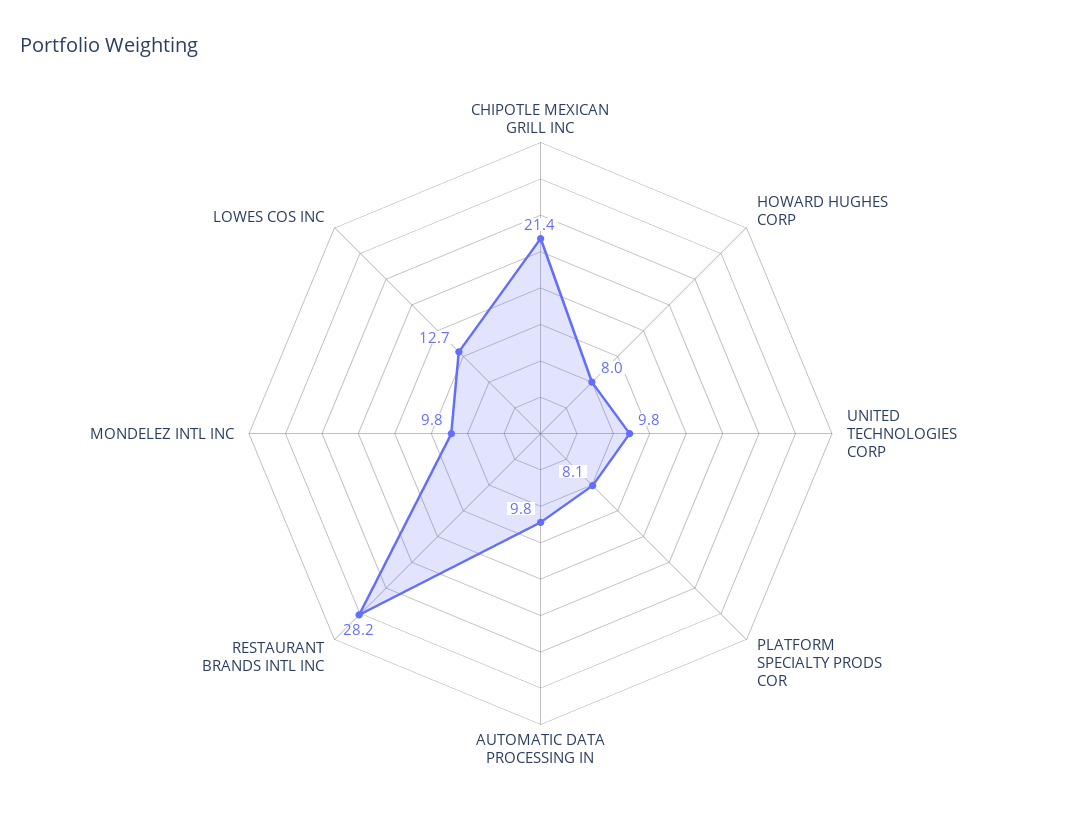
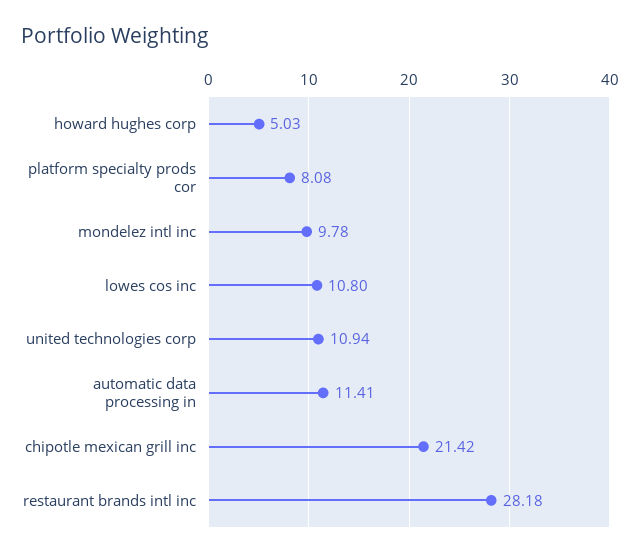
HOWARD HUGHES CORP: 8 -> 5.03
UNITED TECHNOLOGIES CORP: 9.8 -> 10.94
AUTOMATIC DATA PROCESSING IN: 9.8 -> 11.41
LOWES COS INC: 12.7 -> 10.8

